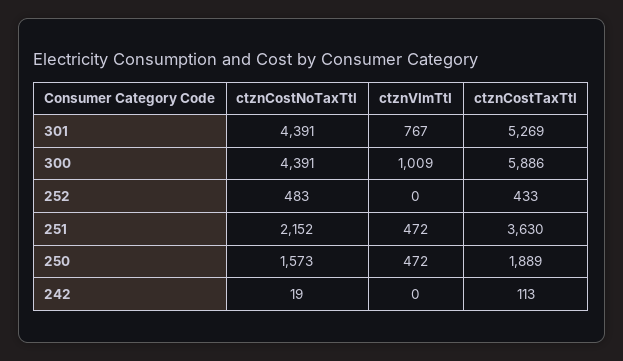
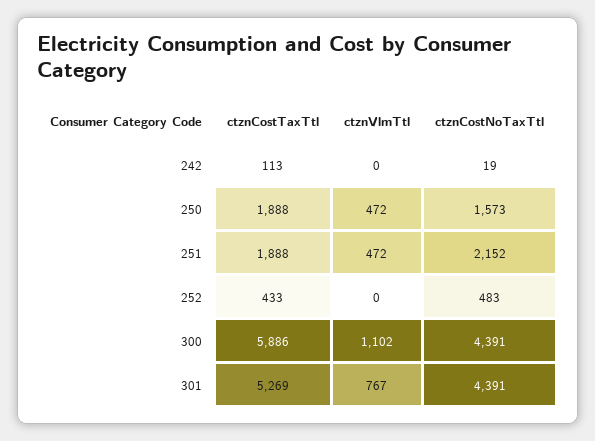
ctznVlmTtl, 300: 1009 -> 1102
ctznCostTaxTtl, 251: 3630 -> 1888
ctznCostTaxTtl, 250: 1889 -> 1888

